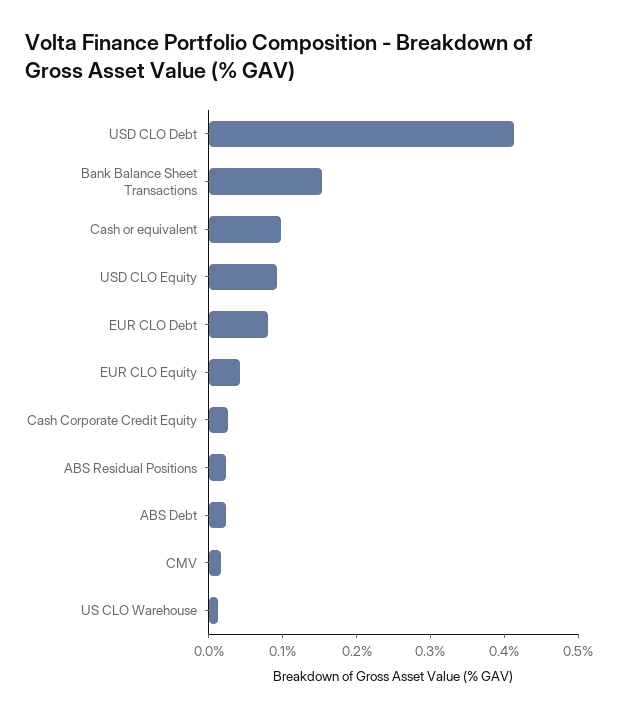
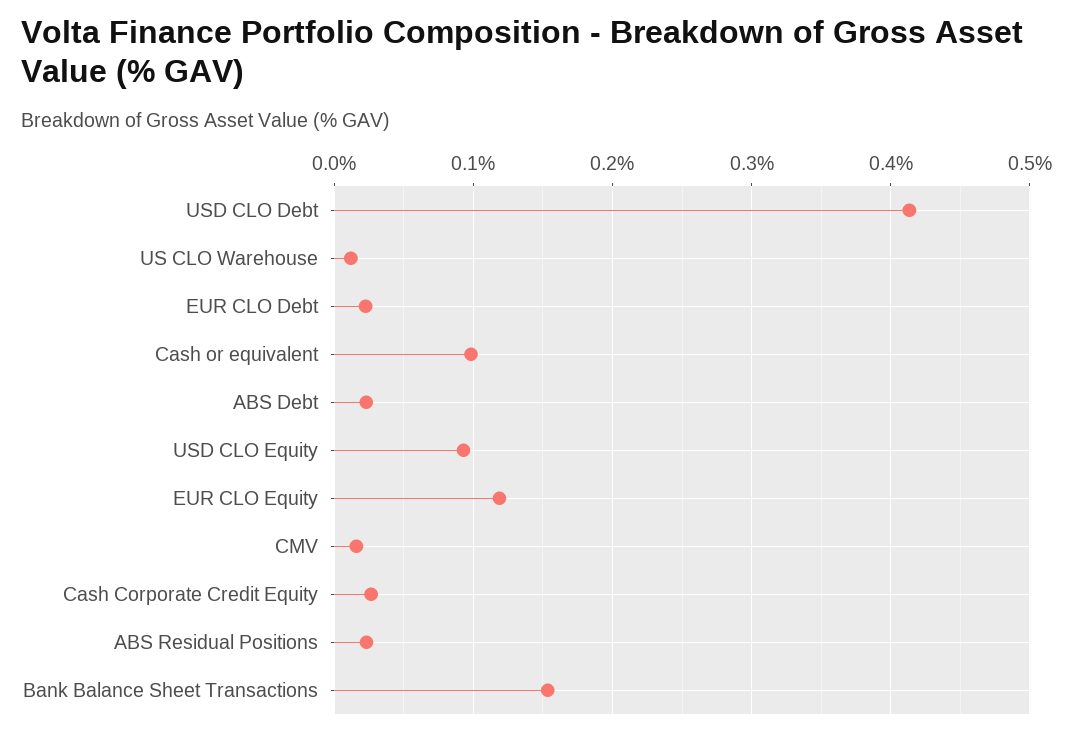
EUR CLO Debt: 0.08 -> 0.02
EUR CLO Equity: 0.04 -> 0.12

